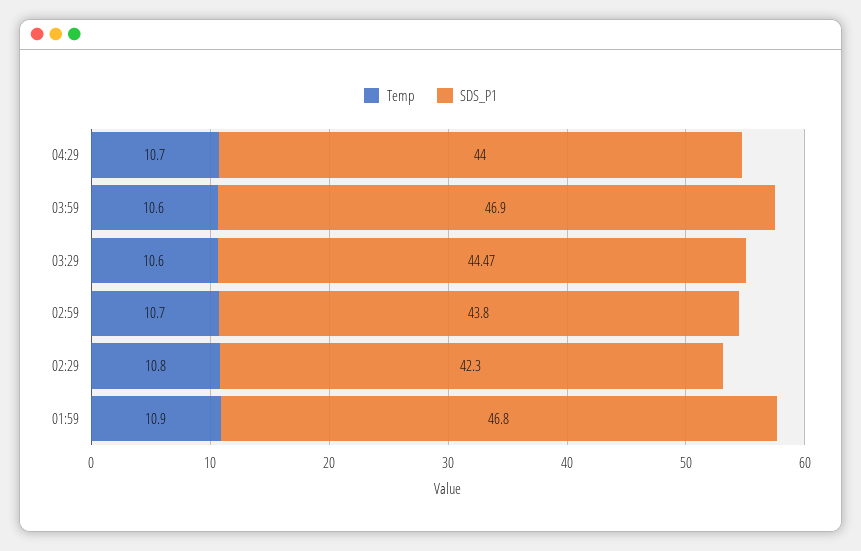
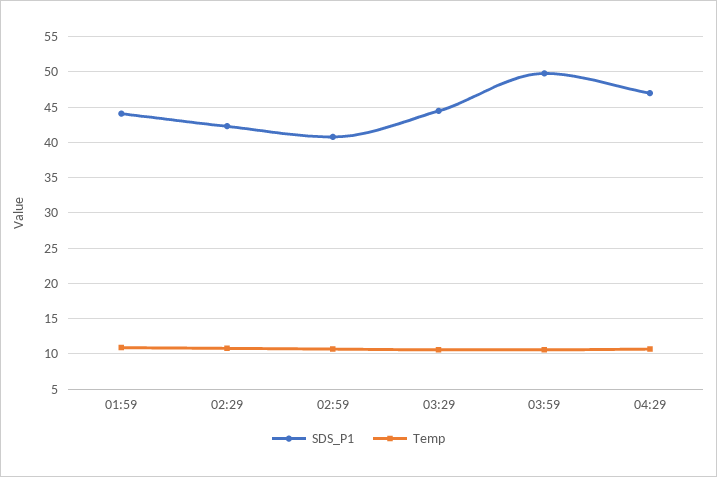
SDS_P1, 04:29: 44 -> 47
SDS_P1, 03:59: 46.9 -> 50
SDS_P1, 02:59: 43.8 -> 41
SDS_P1, 01:59: 46.8 -> 44

